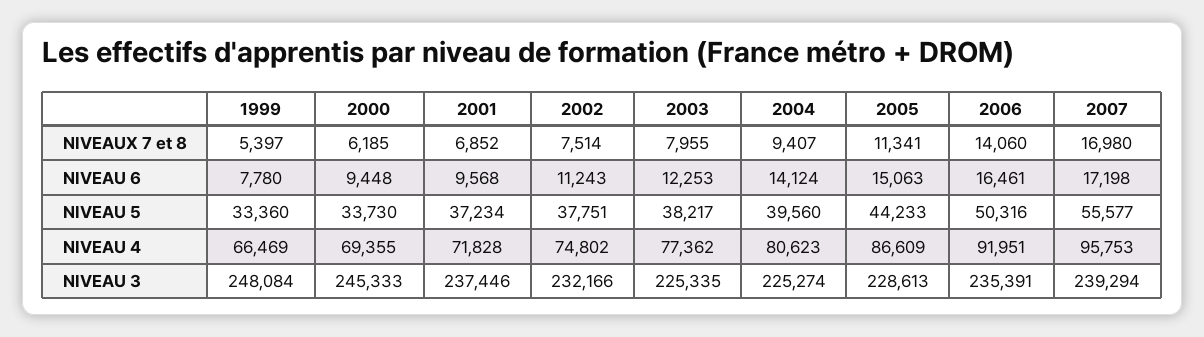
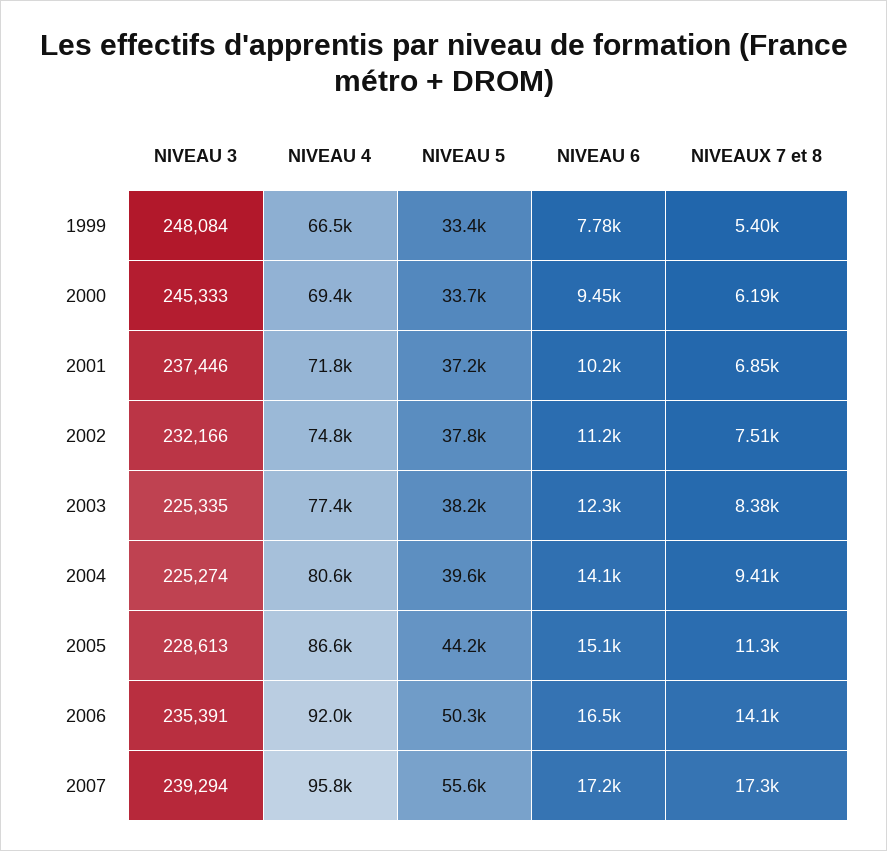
2003, NIVEAUX 7 et 8: 7955 -> 8380
2007, NIVEAUX 7 et 8: 16980 -> 17300
2001, NIVEAU 6: 9568 -> 10200

